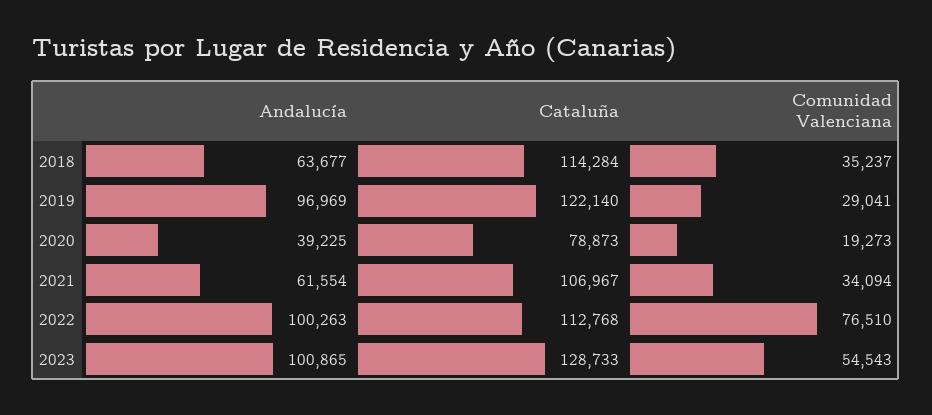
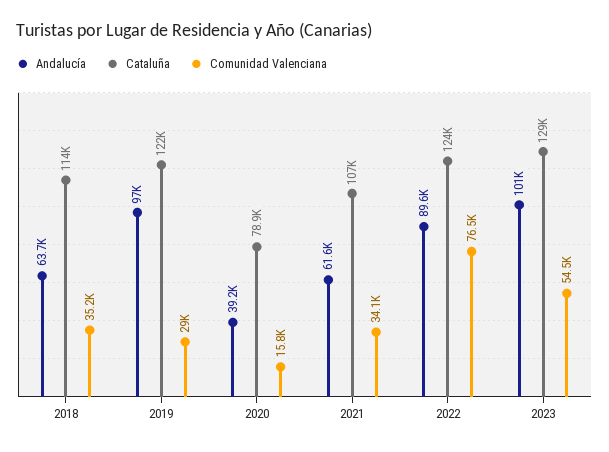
Comunidad Valenciana, 2020: 19273 -> 15800
Andalucía, 2022: 100263 -> 89600
Cataluña, 2022: 112768 -> 124000

